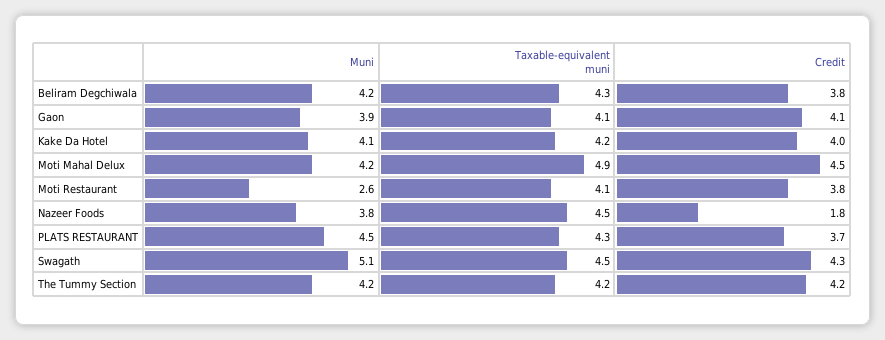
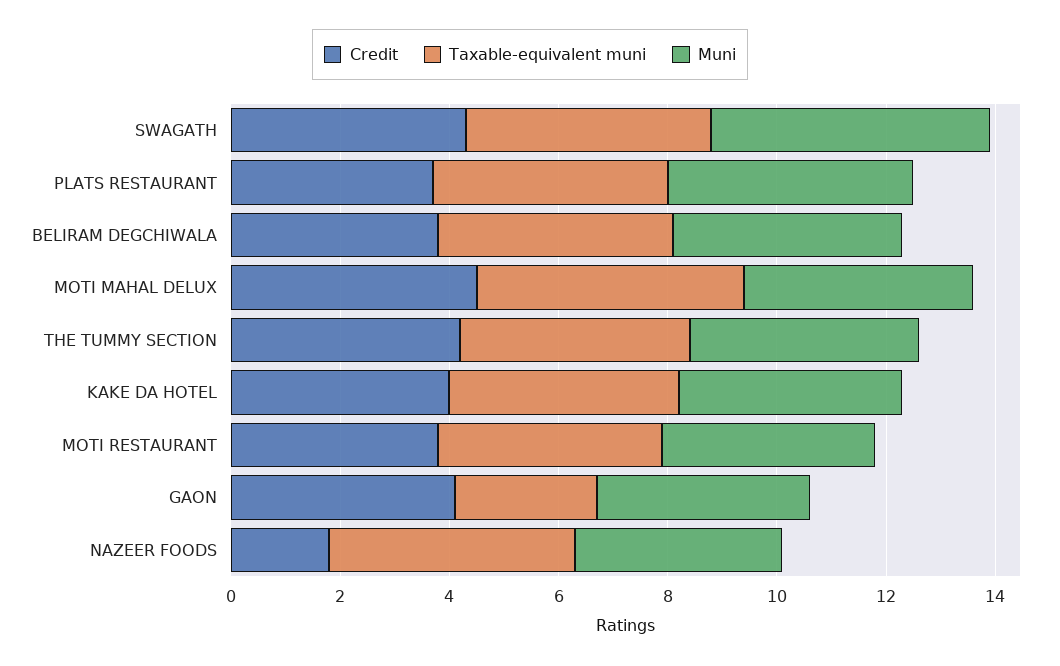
Taxable-equivalent muni, Gaon: 4.1 -> 2.5
Muni, Moti Restaurant: 2.6 -> 4

